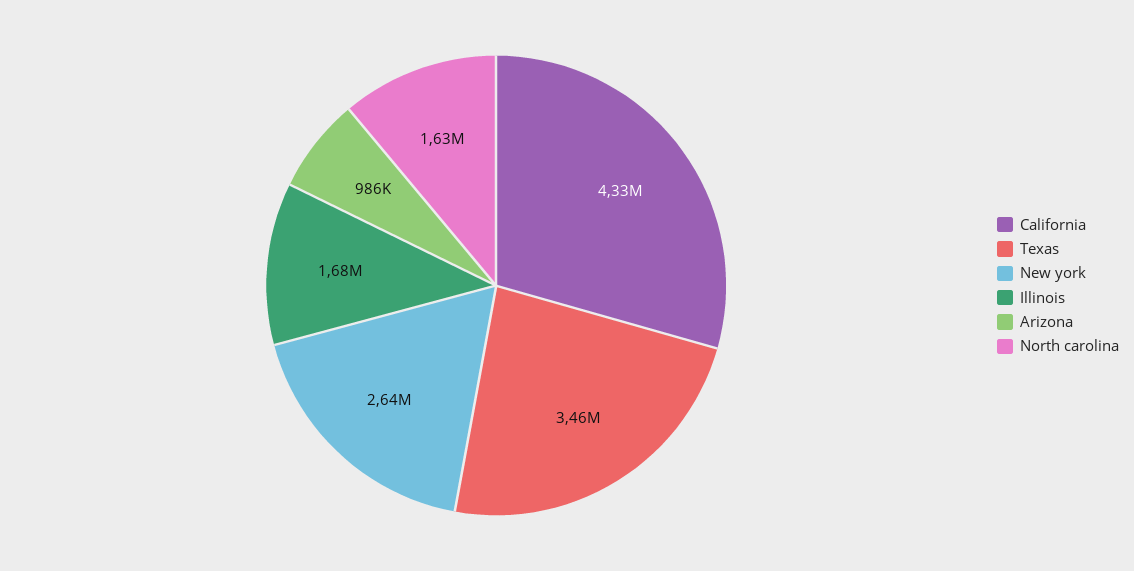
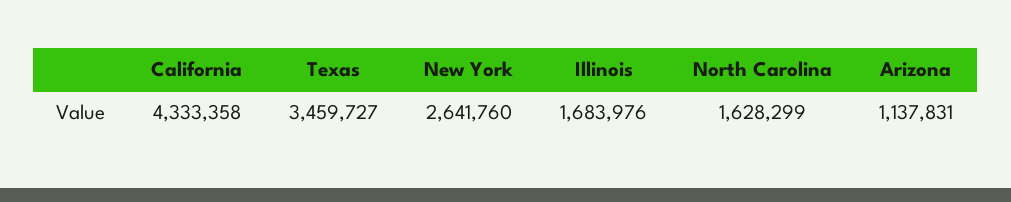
Arizona: 986000 -> 1137831

